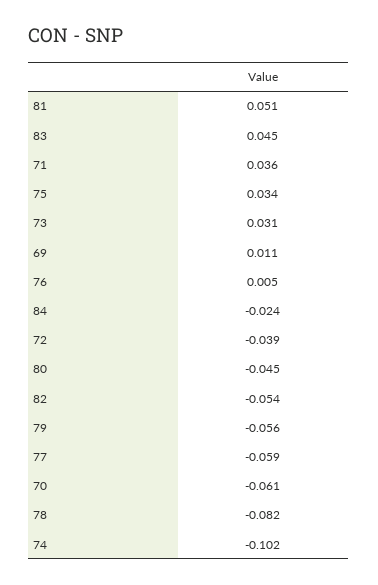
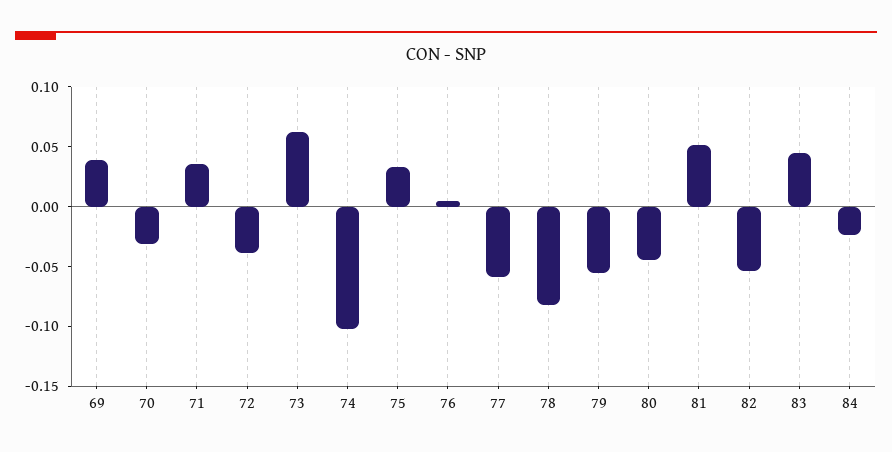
73: 0.031 -> 0.06
69: 0.011 -> 0.04
70: -0.061 -> -0.03

